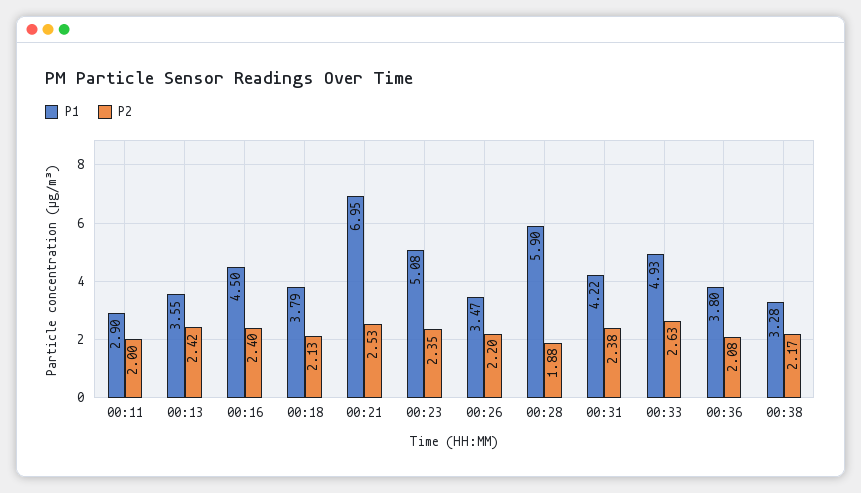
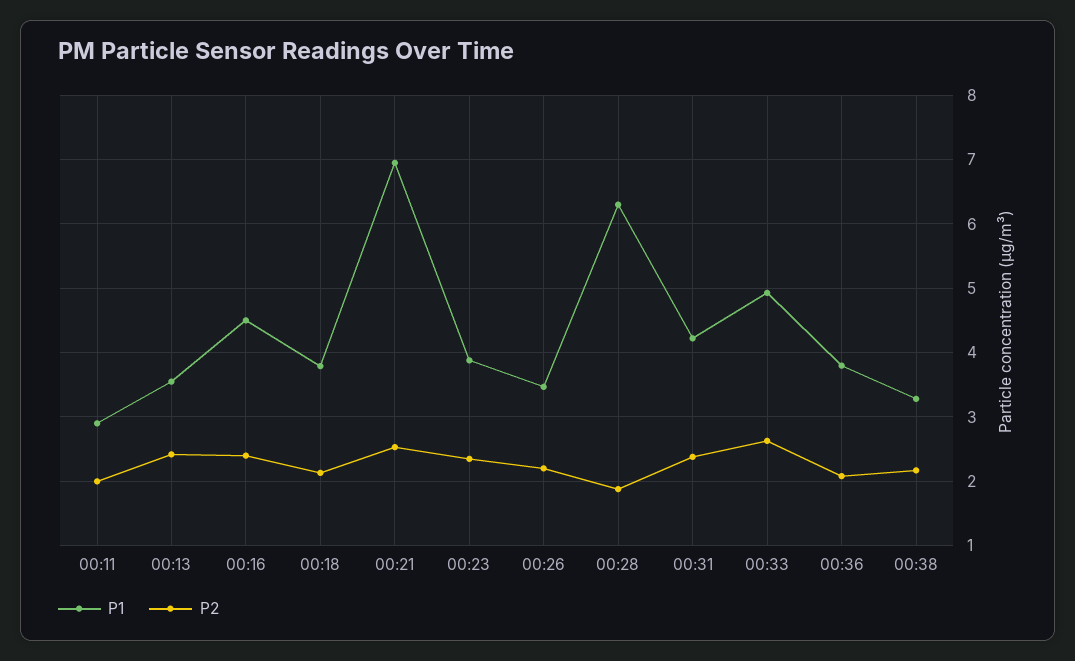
P1, 00:23: 5.08 -> 3.9
P1, 00:28: 5.9 -> 6.3

